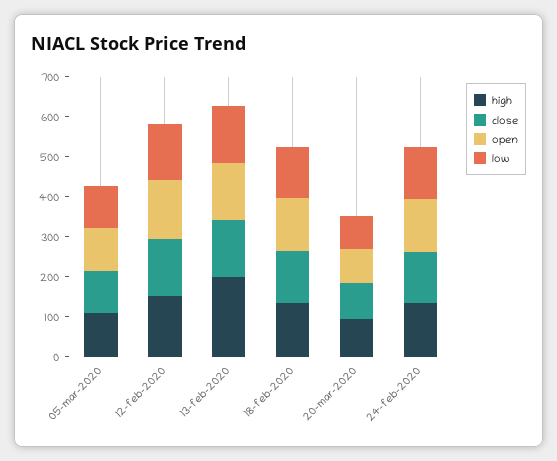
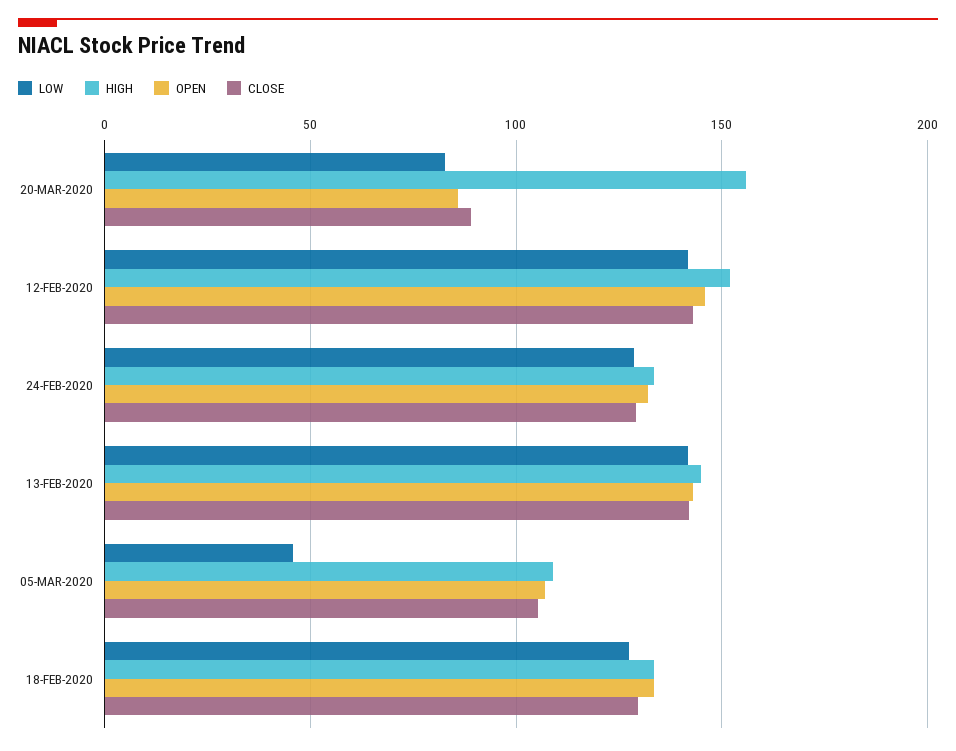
low, 05-mar-2020: 100 -> 45
high, 13-feb-2020: 200 -> 145
high, 20-mar-2020: 100 -> 155

